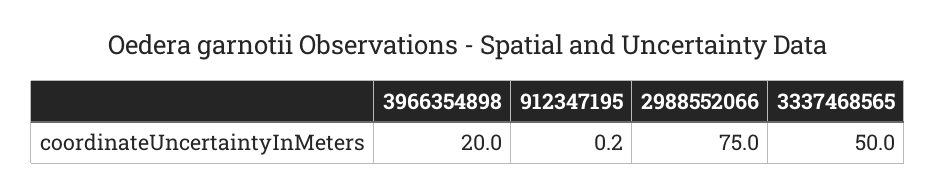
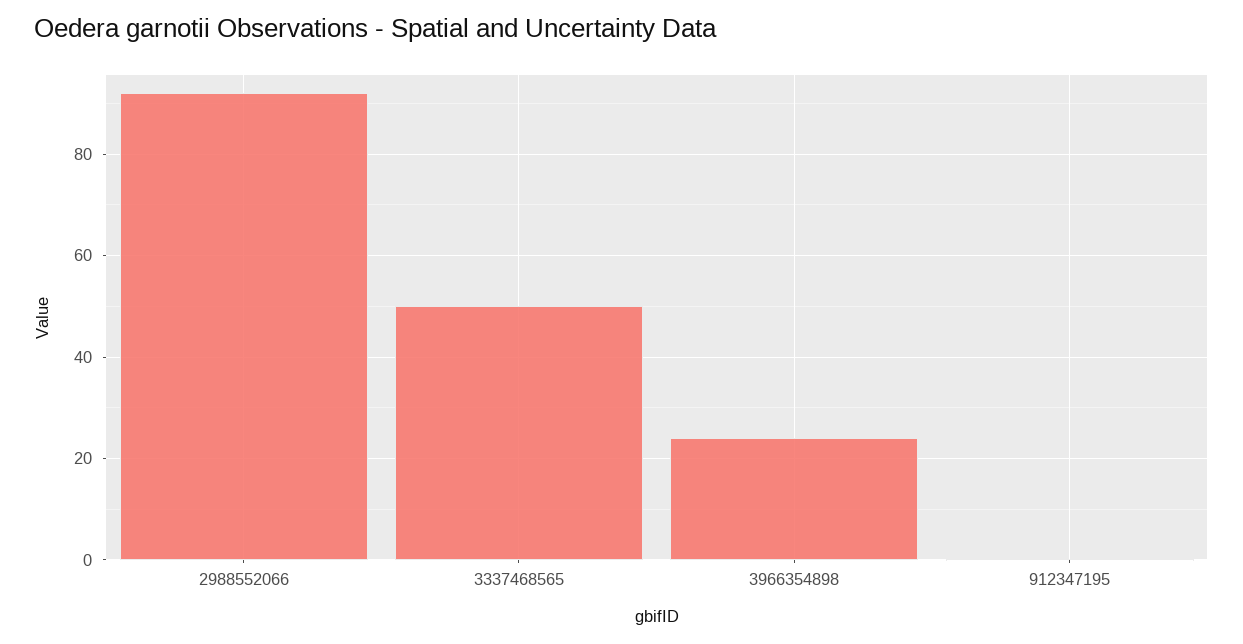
3966354898: 20 -> 24
2988552066: 75 -> 92

